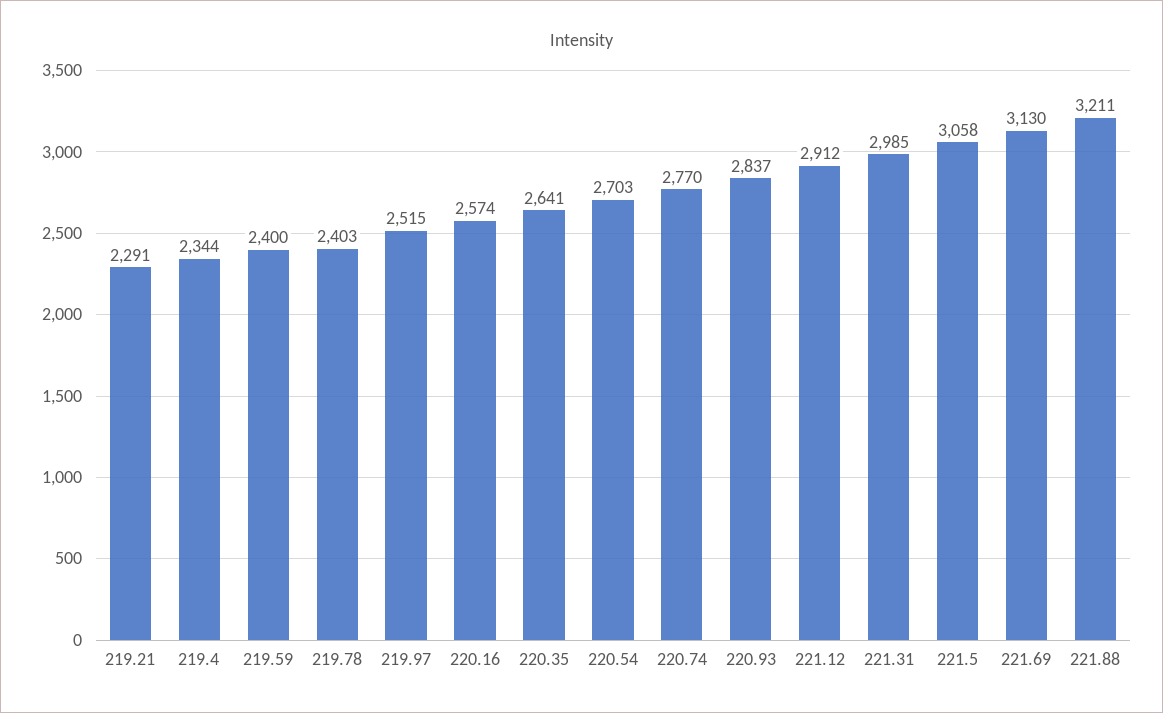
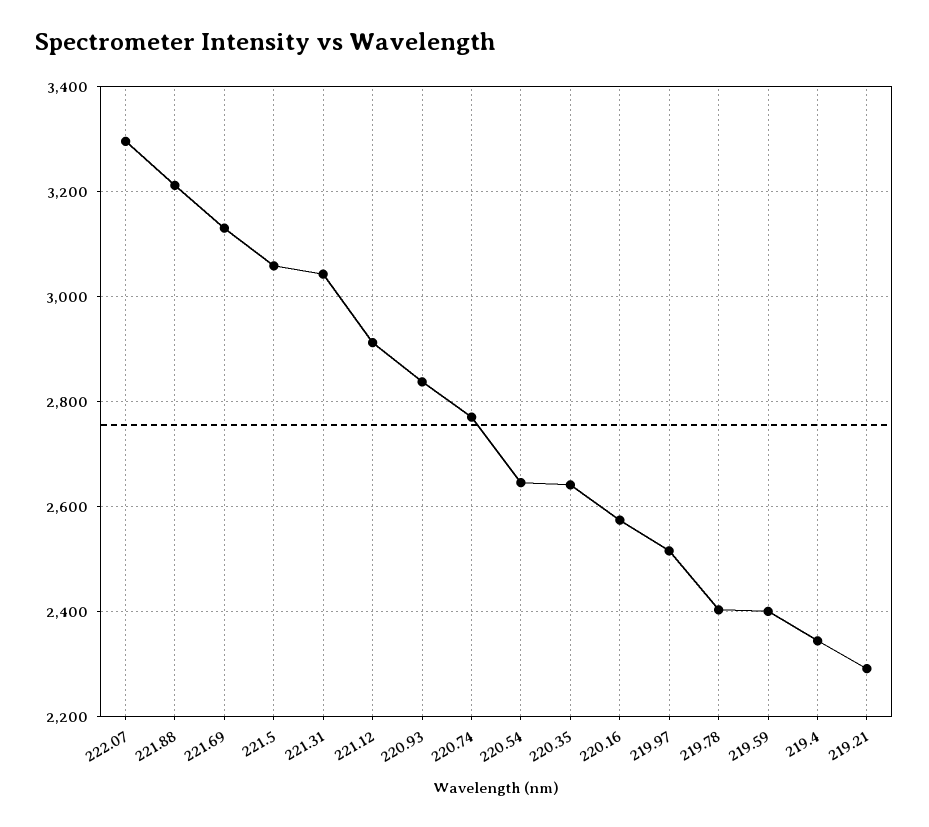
220.54: 2703 -> 2640
221.31: 2985 -> 3040
222.07: none -> 3300

